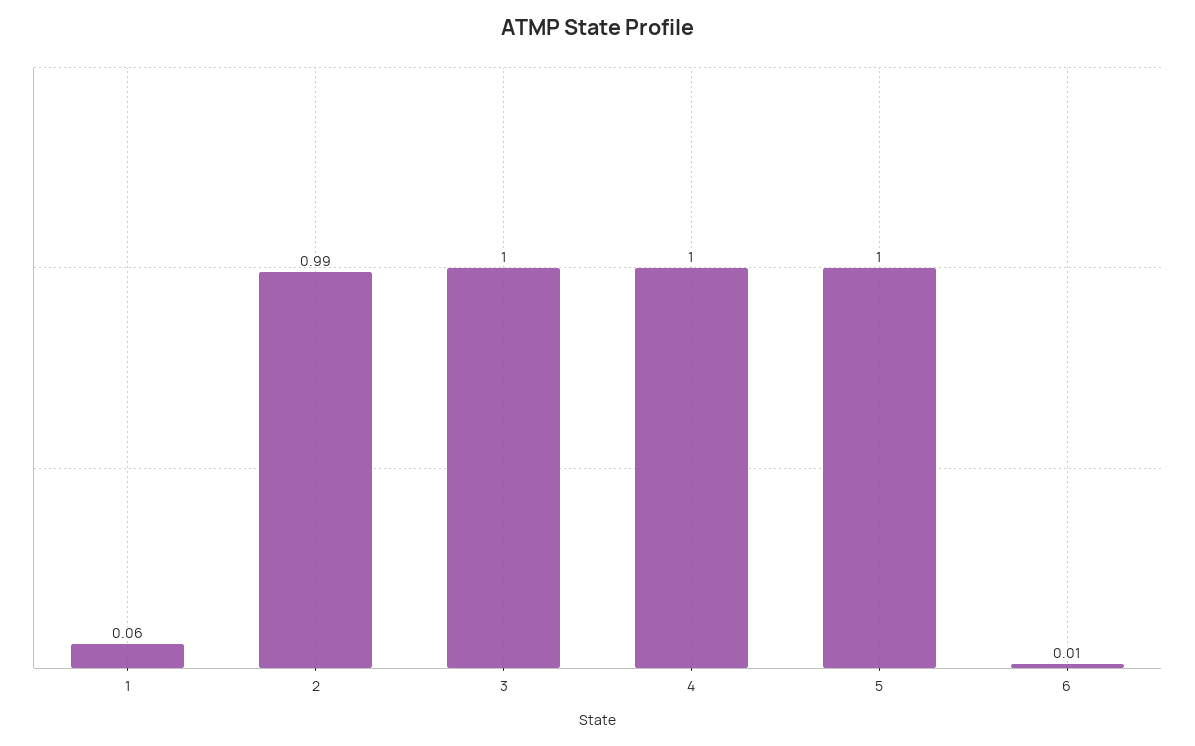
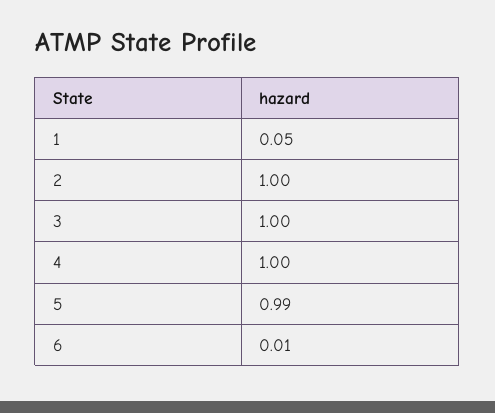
1: 0.06 -> 0.05
2: 0.99 -> 1
5: 1 -> 0.99

